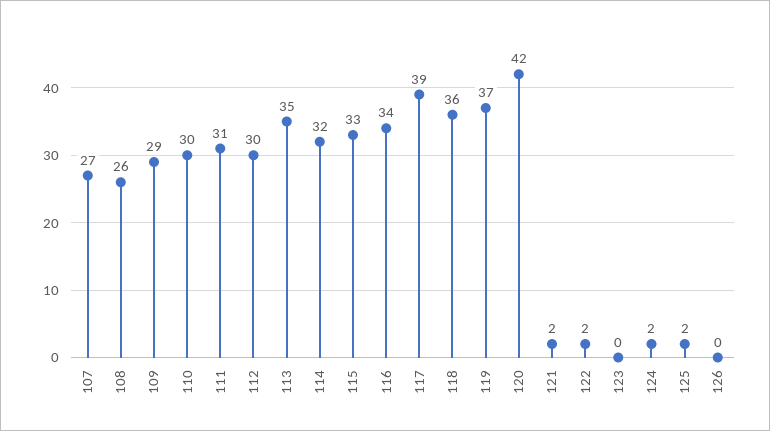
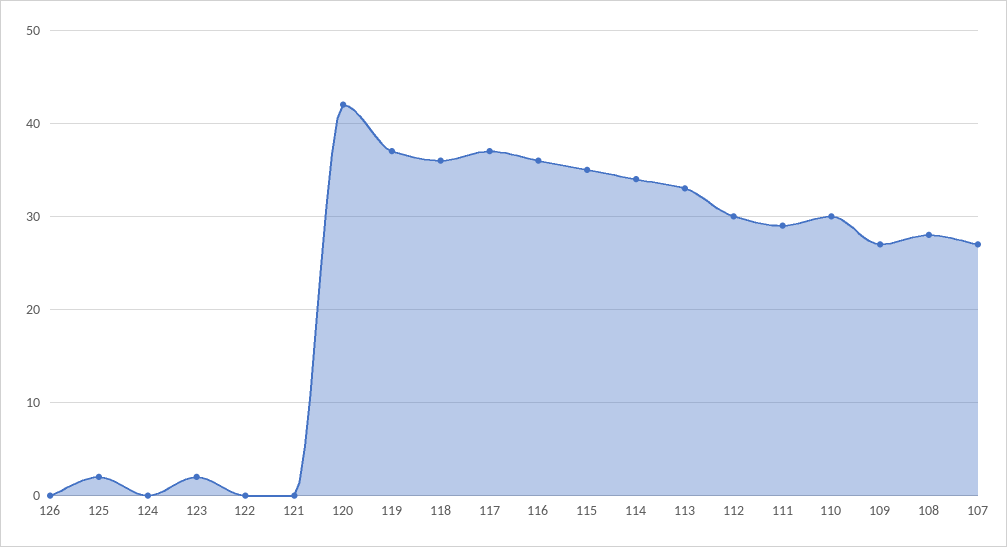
108: 26 -> 28
109: 29 -> 27
111: 31 -> 29
113: 35 -> 33
114: 32 -> 34
115: 33 -> 35
116: 34 -> 36
117: 39 -> 37
121: 2 -> 0
122: 2 -> 0
123: 0 -> 2
124: 2 -> 0

